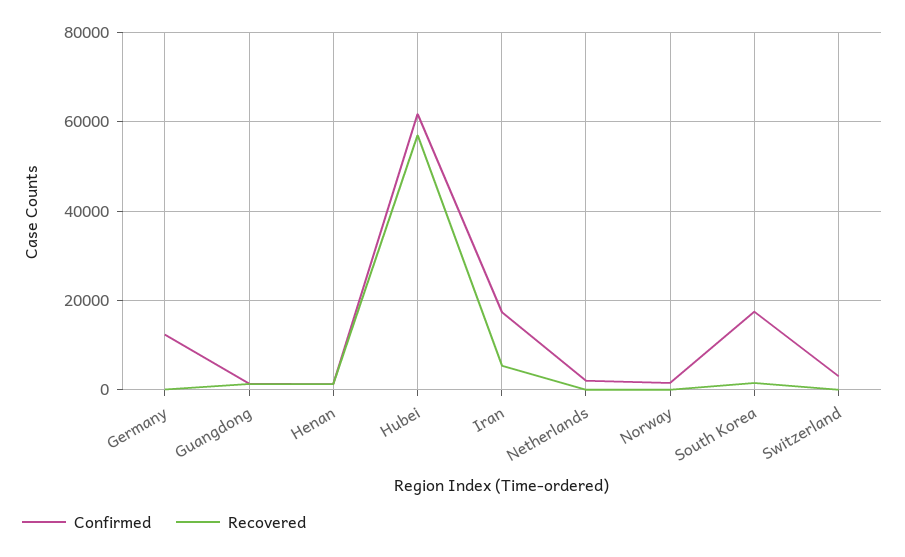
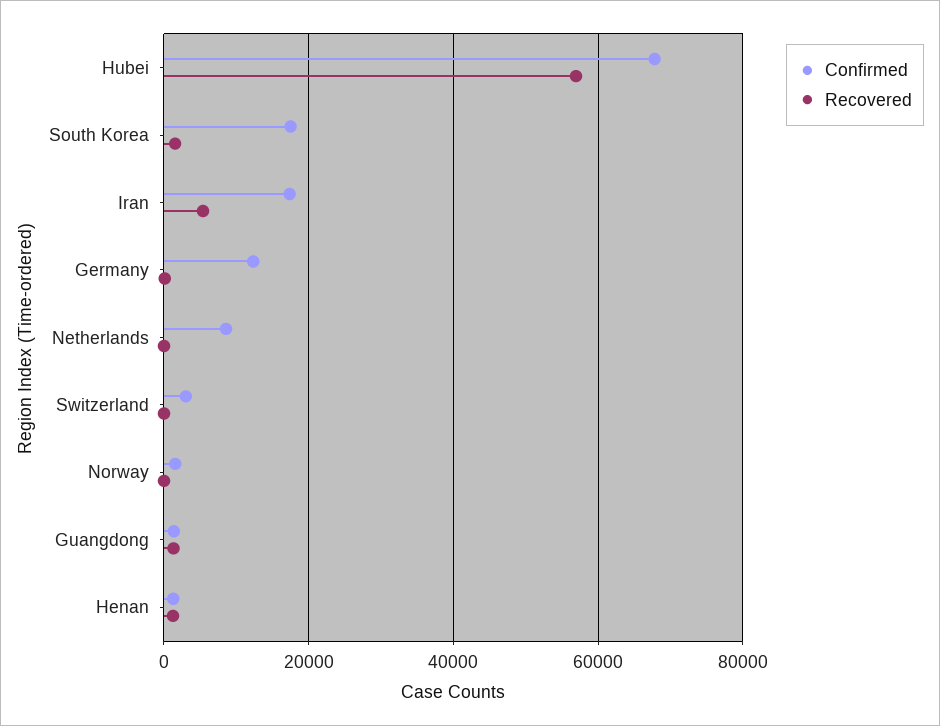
Confirmed, Hubei: 62000 -> 68000
Confirmed, Netherlands: 2000 -> 8000

